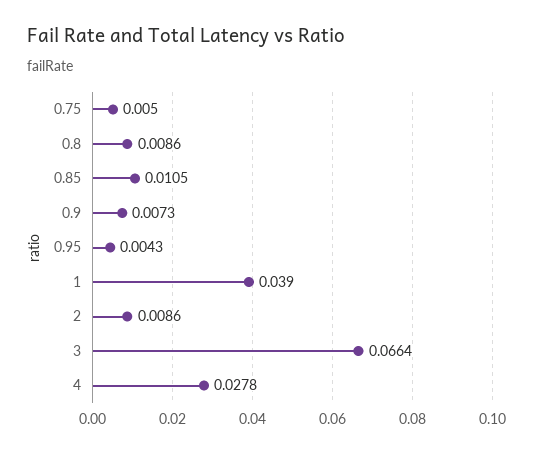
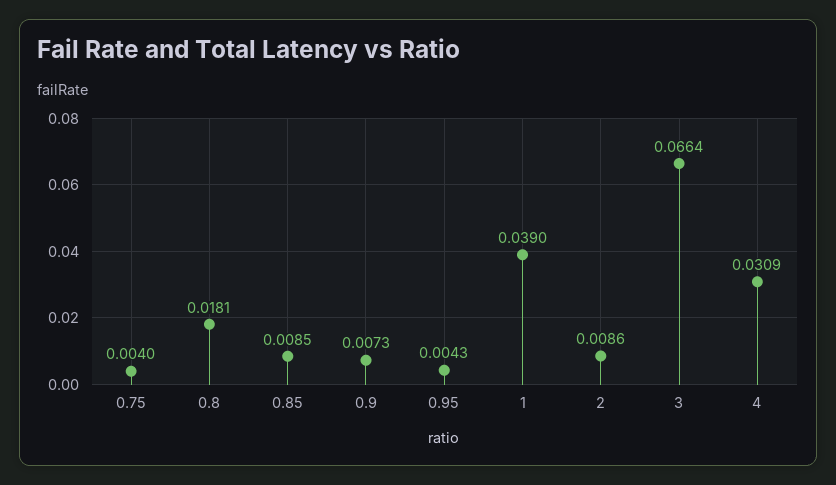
0.75: 0.005 -> 0.004
0.8: 0.0086 -> 0.0181
0.85: 0.0105 -> 0.0085
4: 0.0278 -> 0.0309

